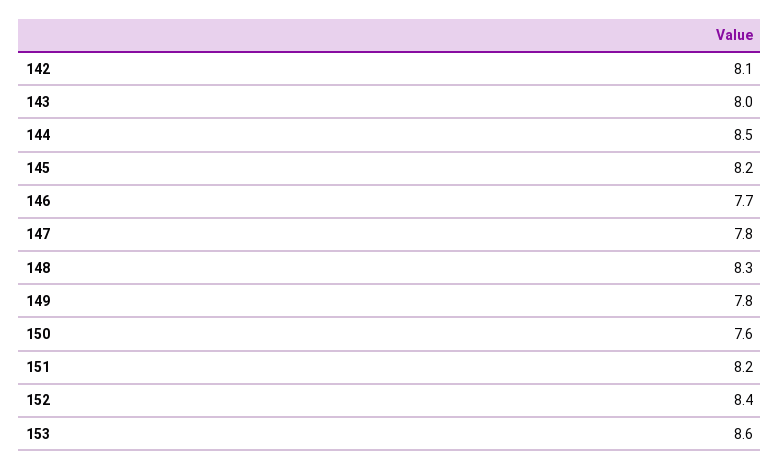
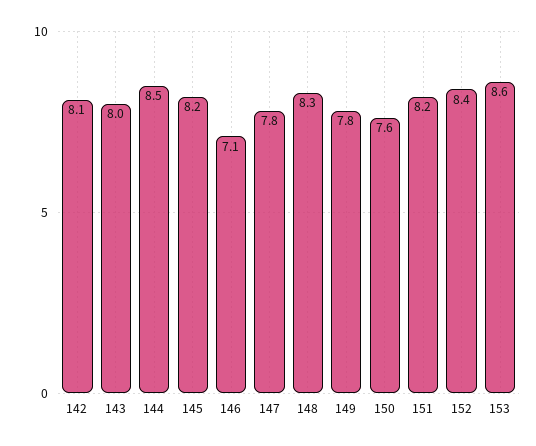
146: 7.7 -> 7.1

